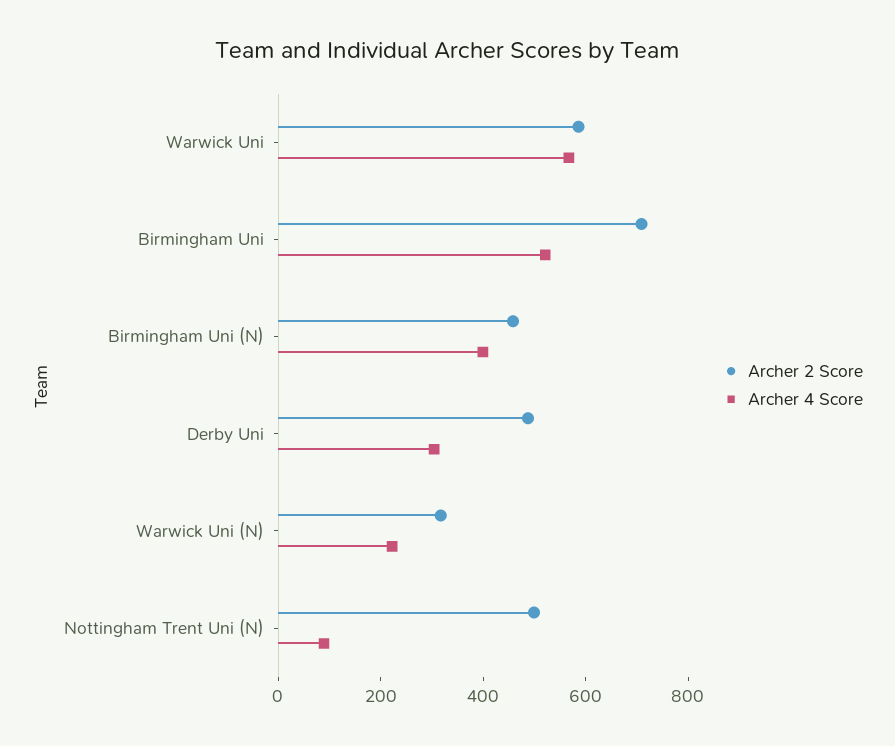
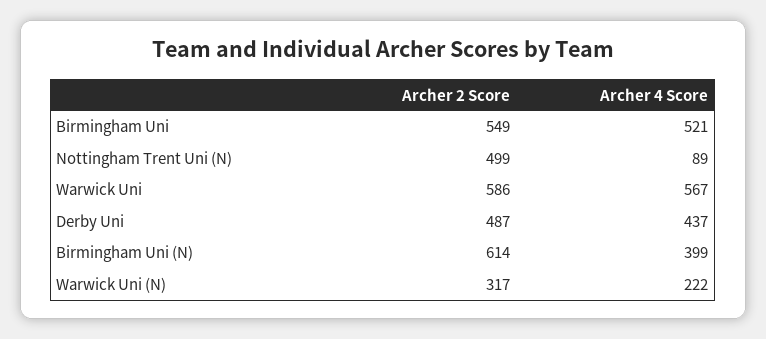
Archer 2 Score, Birmingham Uni: 700 -> 549
Archer 2 Score, Birmingham Uni (N): 450 -> 614
Archer 4 Score, Derby Uni: 300 -> 437

